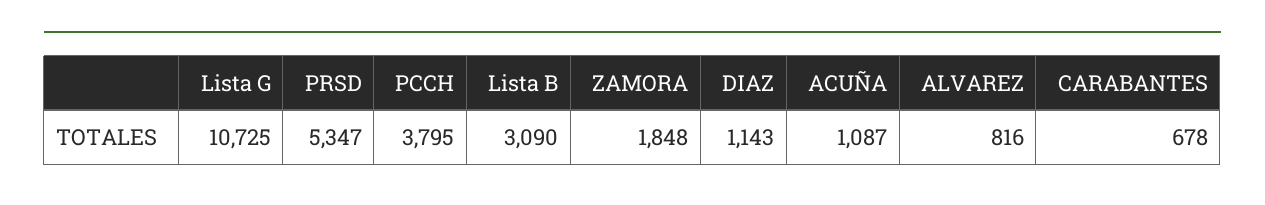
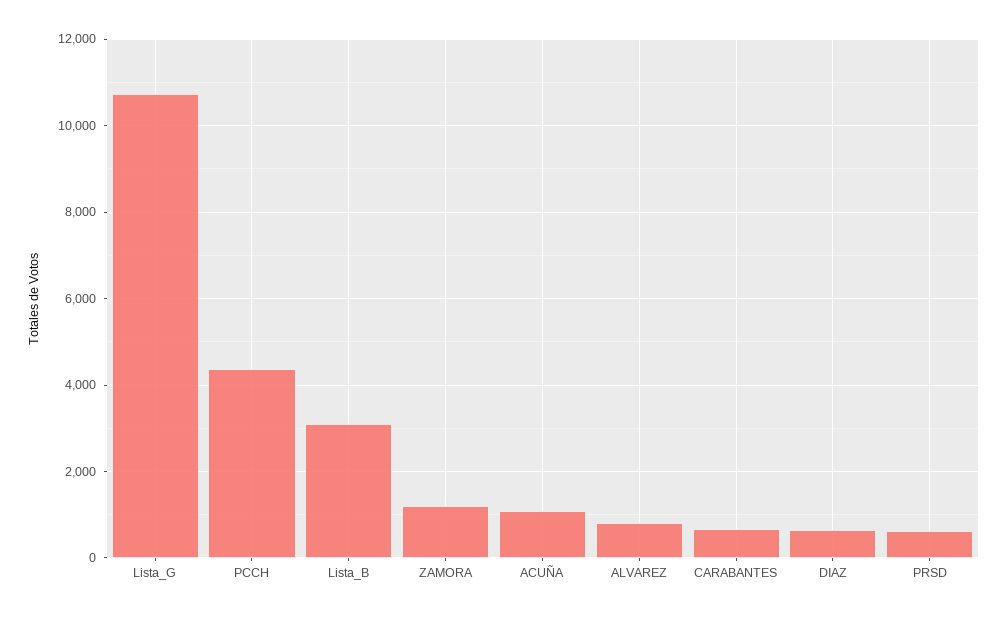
PRSD: 5347 -> 600
PCCH: 3795 -> 4400
ZAMORA: 1848 -> 1200
DIAZ: 1143 -> 600

